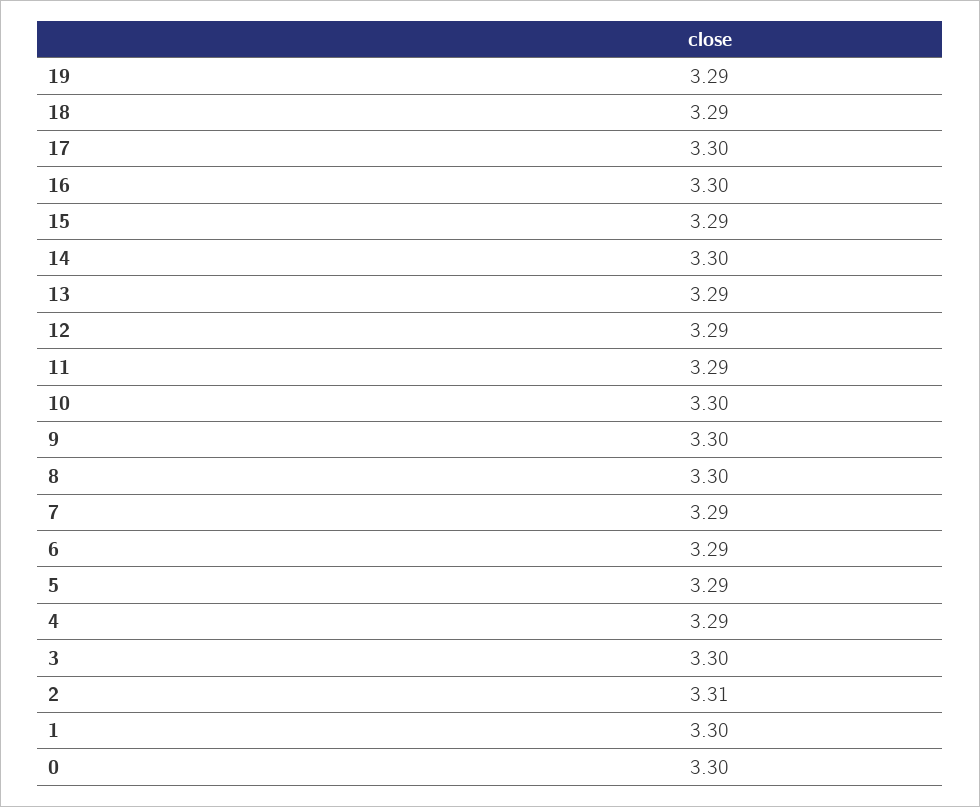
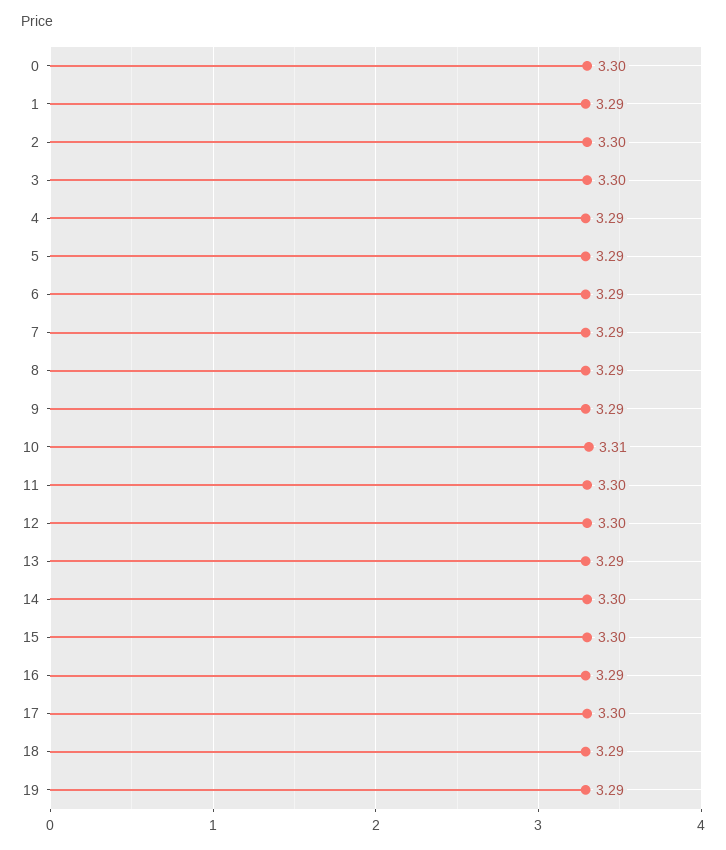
16: 3.3 -> 3.29
15: 3.29 -> 3.3
12: 3.29 -> 3.3
11: 3.29 -> 3.3
10: 3.3 -> 3.31
9: 3.3 -> 3.29
8: 3.3 -> 3.29
2: 3.31 -> 3.3
1: 3.3 -> 3.29

